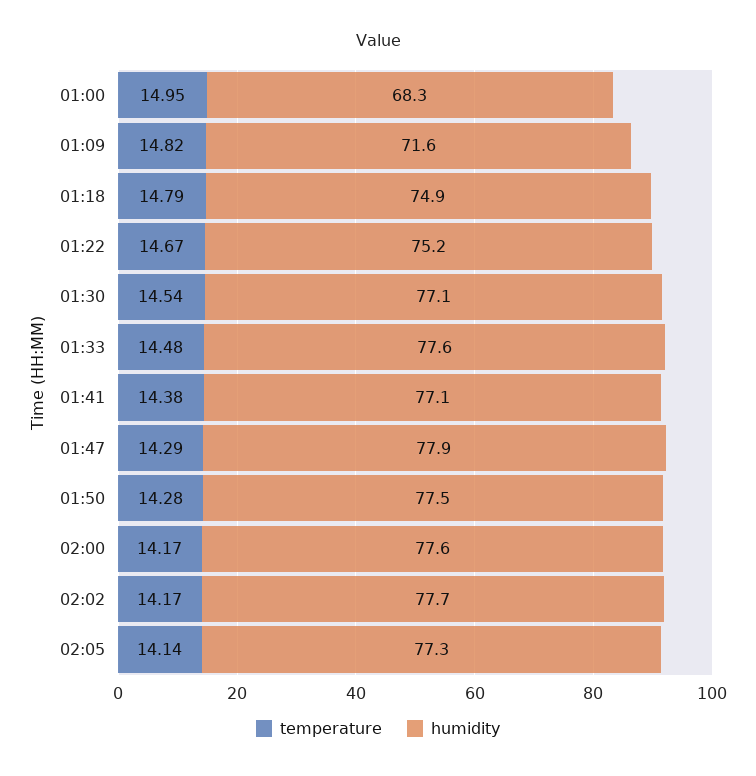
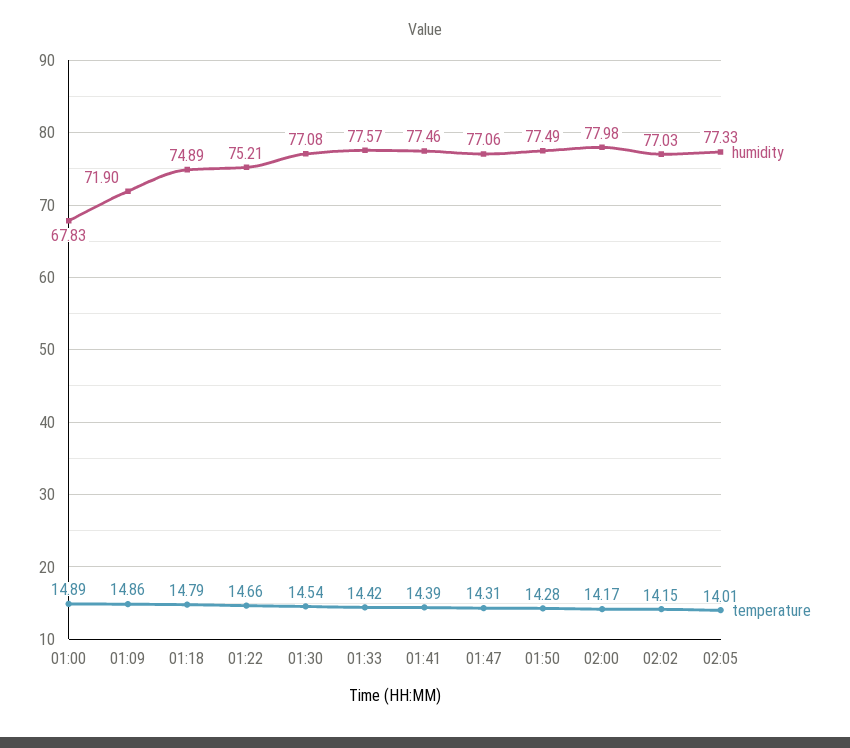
temperature, 01:00: 14.95 -> 14.89
humidity, 01:00: 68.3 -> 67.83
temperature, 01:09: 14.82 -> 14.86
humidity, 01:09: 71.6 -> 71.9
temperature, 01:22: 14.67 -> 14.66
temperature, 01:33: 14.48 -> 14.42
temperature, 01:41: 14.38 -> 14.39
humidity, 01:41: 77.1 -> 77.46
temperature, 01:47: 14.29 -> 14.31
humidity, 01:47: 77.9 -> 77.06
humidity, 02:00: 77.6 -> 77.98
temperature, 02:02: 14.17 -> 14.15
humidity, 02:02: 77.7 -> 77.03
temperature, 02:05: 14.14 -> 14.01

